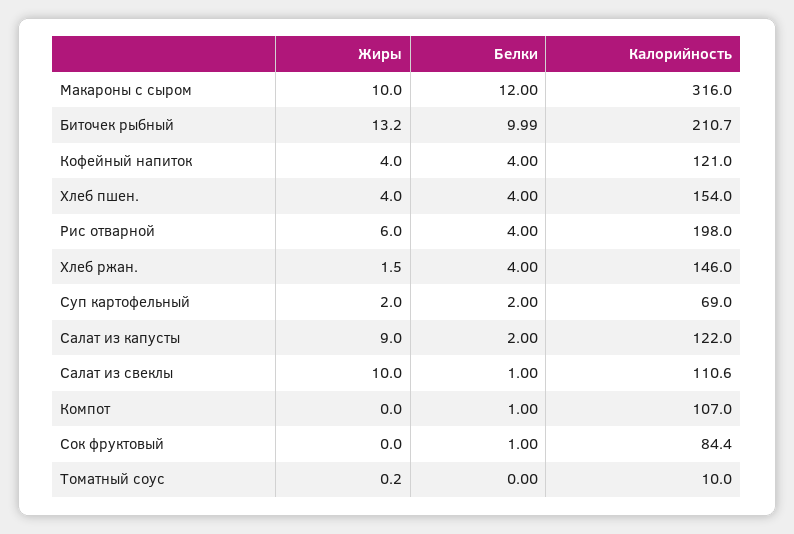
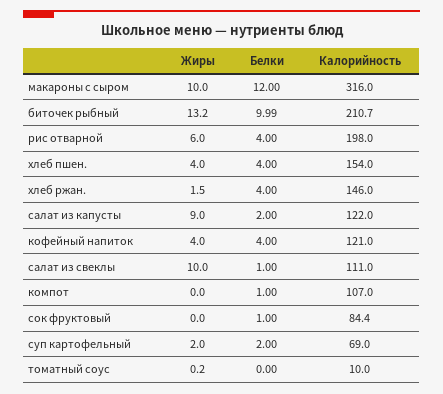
Калорийность, Салат из свеклы: 110.6 -> 111

